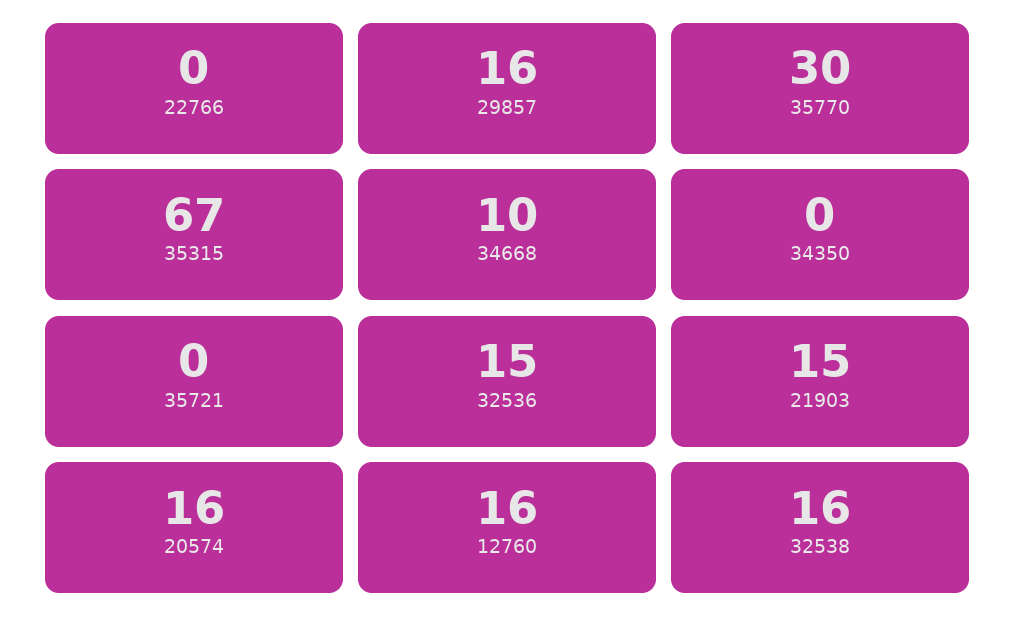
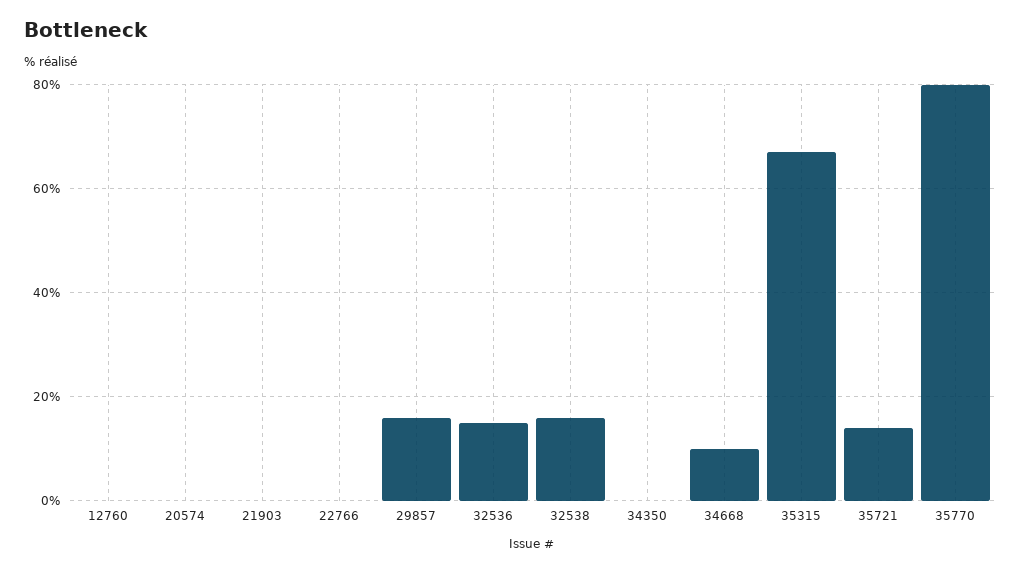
35770: 30 -> 80
35721: 0 -> 15
21903: 15 -> 0
20574: 16 -> 0
12760: 16 -> 0

